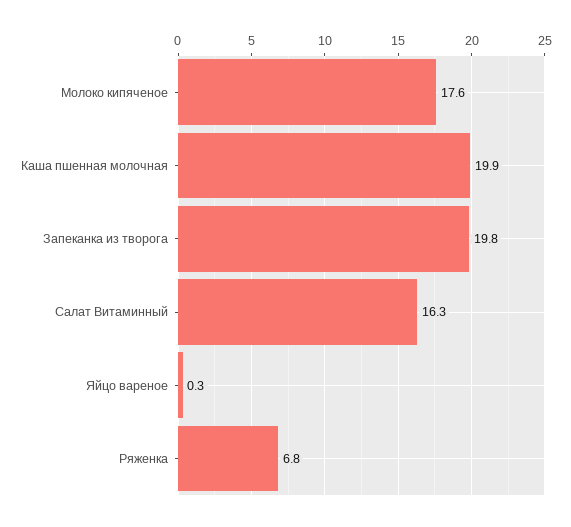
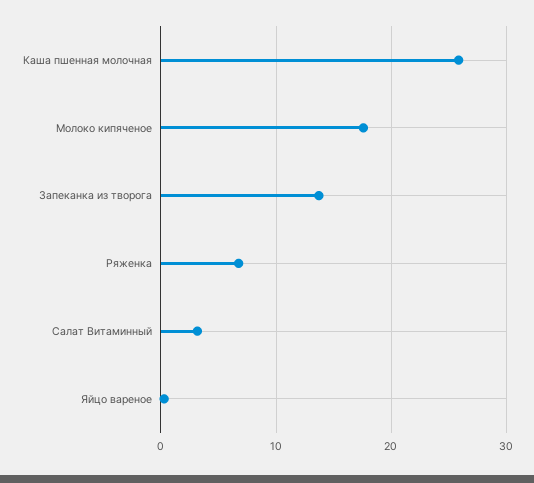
Каша пшенная молочная: 19.9 -> 26
Запеканка из творога: 19.8 -> 14
Салат Витаминный: 16.3 -> 3

